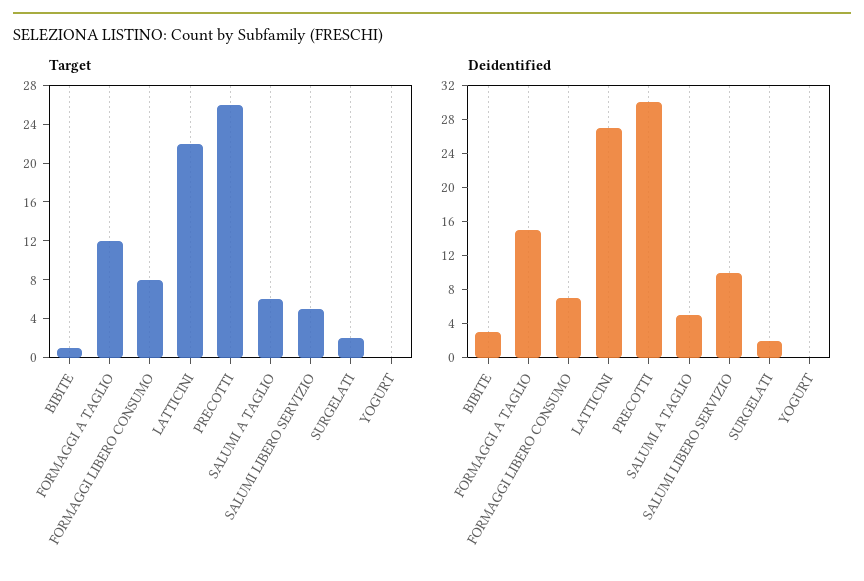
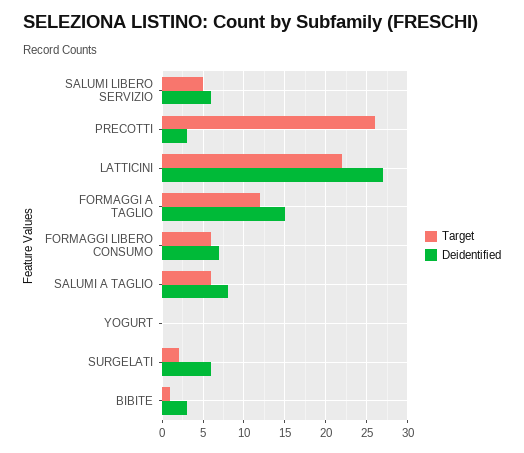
Target, FORMAGGI LIBERO CONSUMO: 8 -> 6
Deidentified, PRECOTTI: 30 -> 3
Deidentified, SALUMI A TAGLIO: 5 -> 8
Deidentified, SALUMI LIBERO SERVIZIO: 10 -> 6
Deidentified, SURGELATI: 2 -> 6

